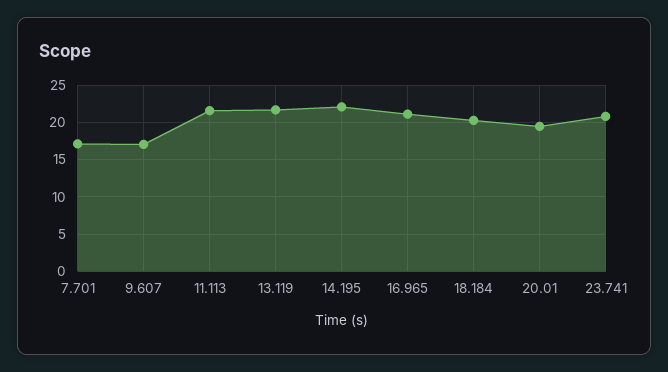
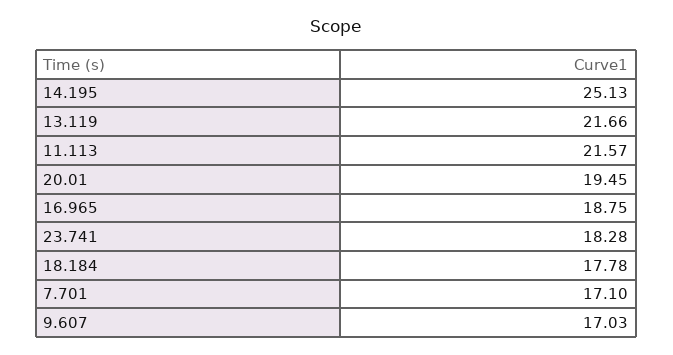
14.195: 22 -> 25.13
16.965: 21 -> 18.75
18.184: 20 -> 17.78
23.741: 21 -> 18.28

